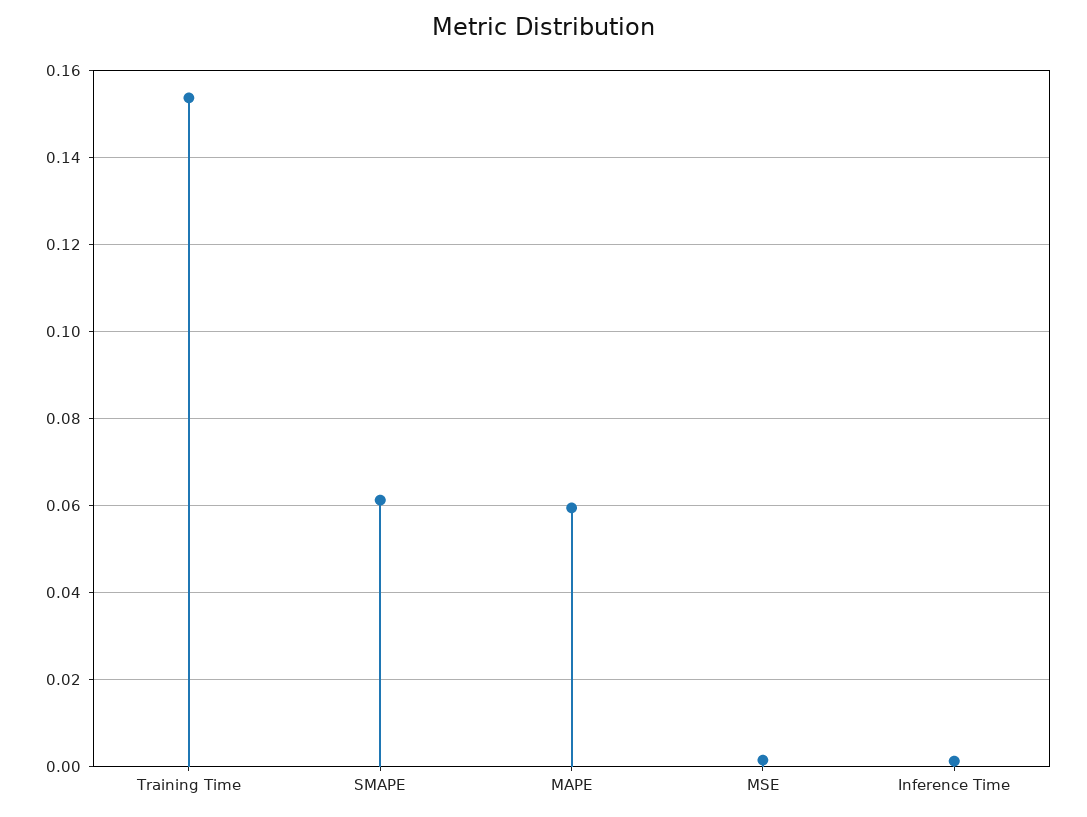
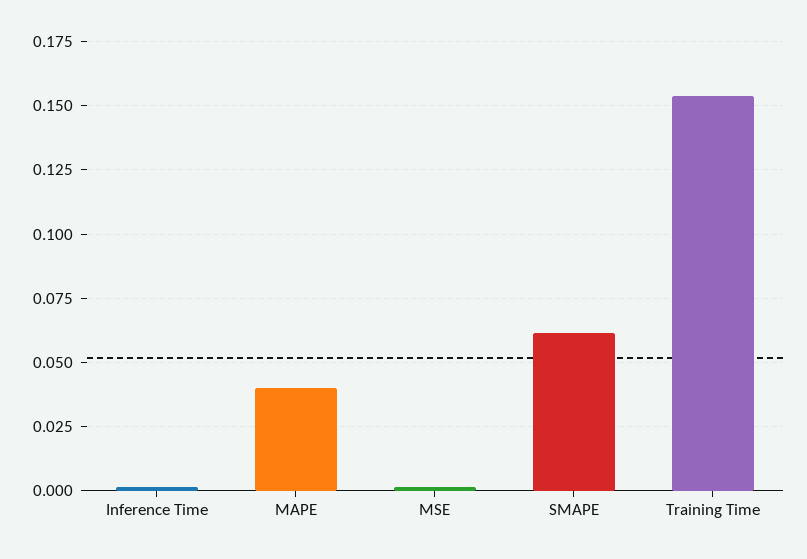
MAPE: 0.06 -> 0.04

